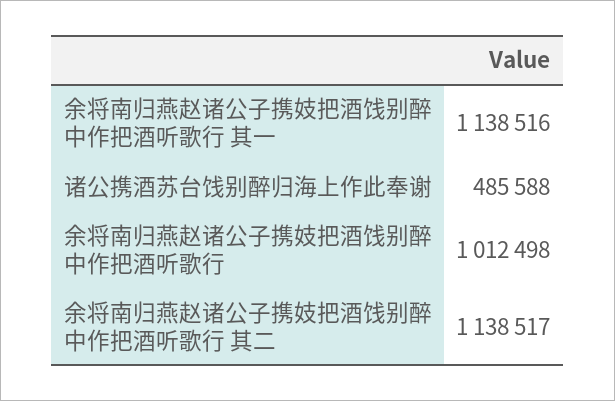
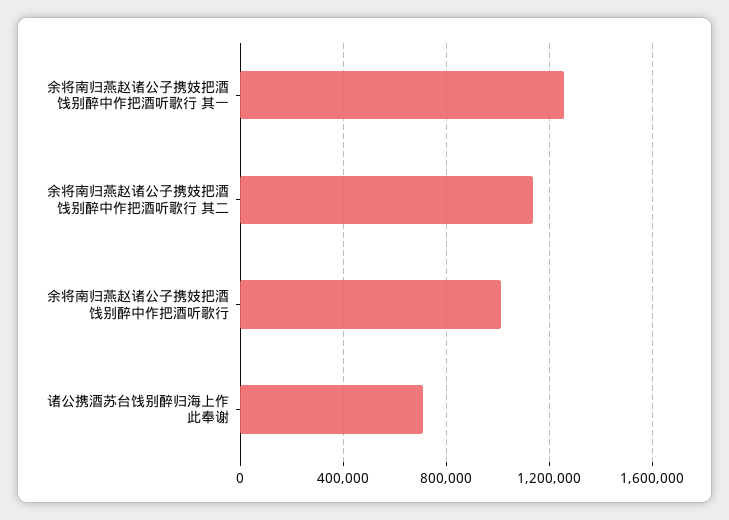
余将南归燕赵诸公子携妓把酒饯别醉中作把酒听歌行 其一: 1138516 -> 1250000
诸公携酒苏台饯别醉归海上作此奉谢: 485588 -> 700000

